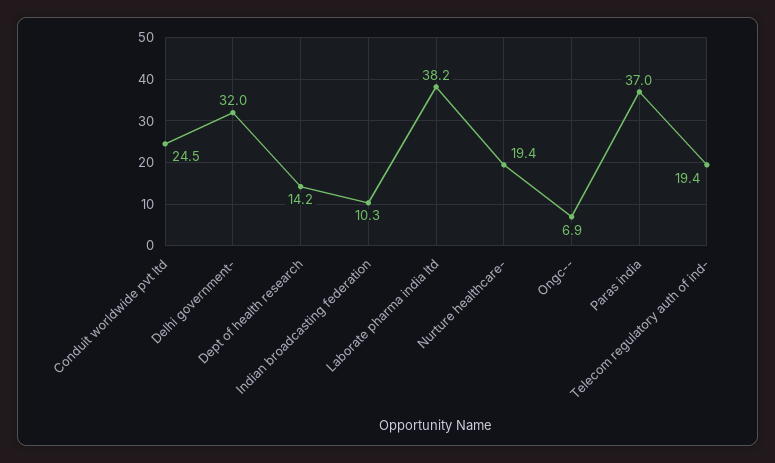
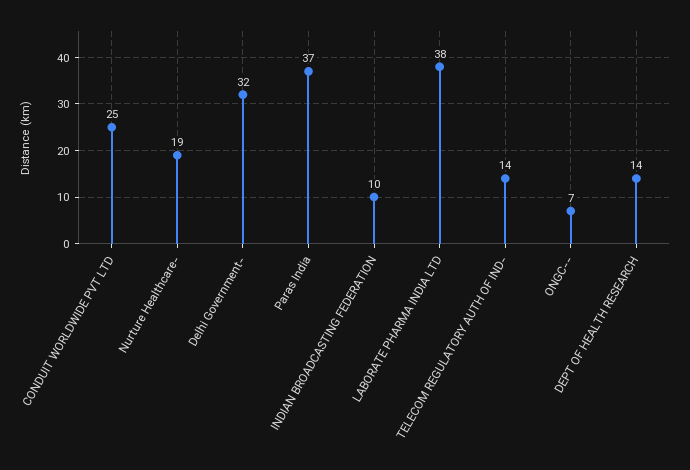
Telecom regulatory auth of ind-: 19.4 -> 14

